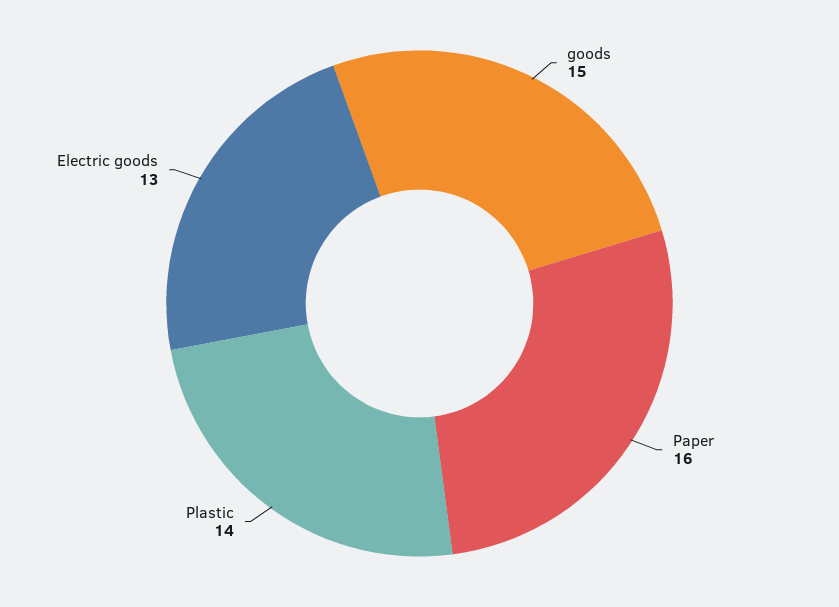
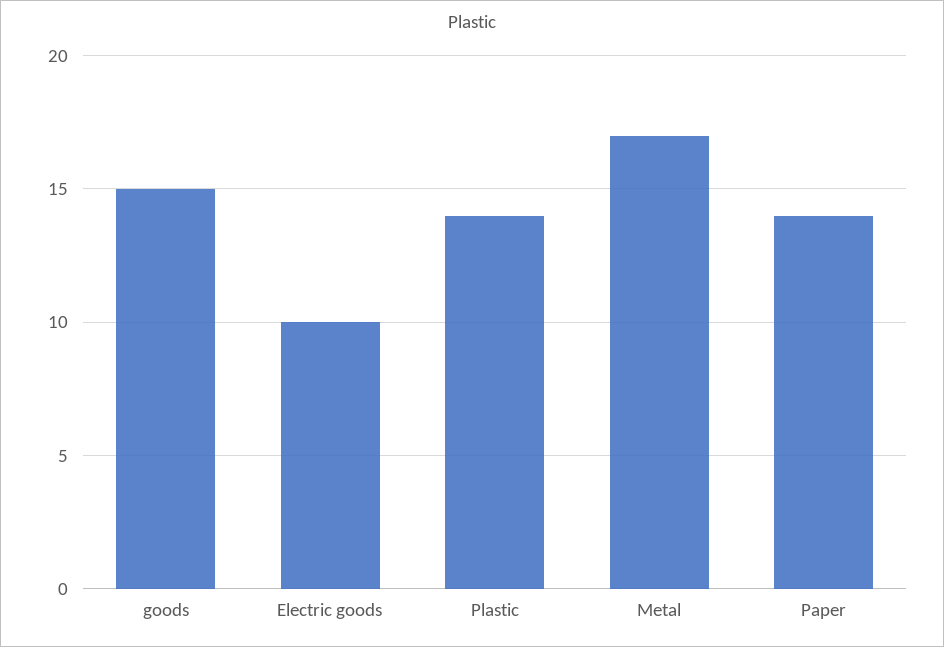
Paper: 16 -> 14
Electric goods: 13 -> 10
Metal: none -> 17

